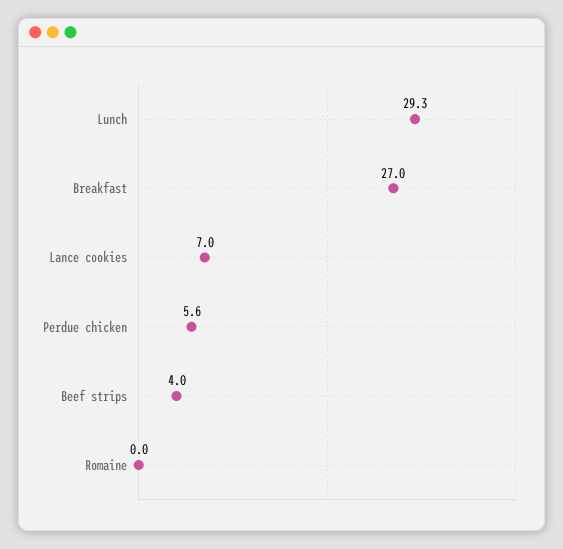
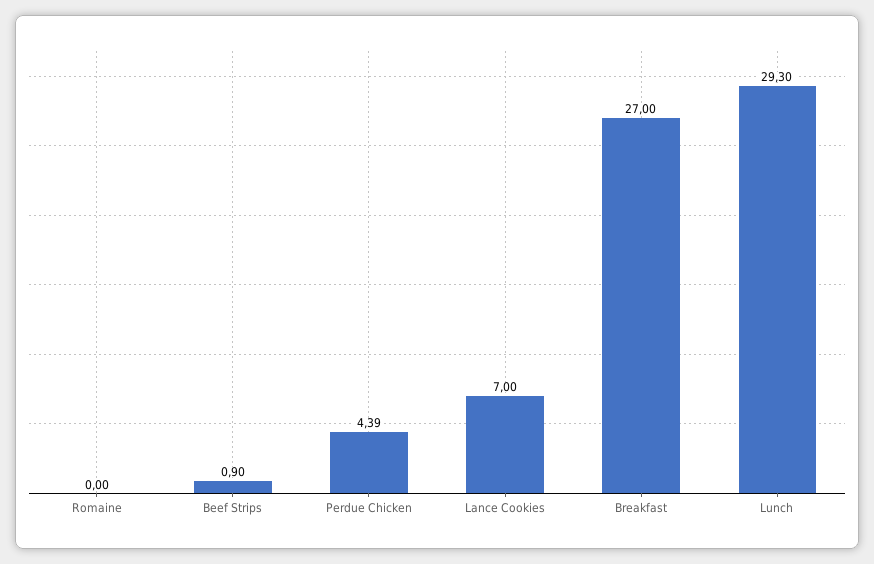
Perdue chicken: 5.6 -> 4.39
Beef strips: 4 -> 0.9

